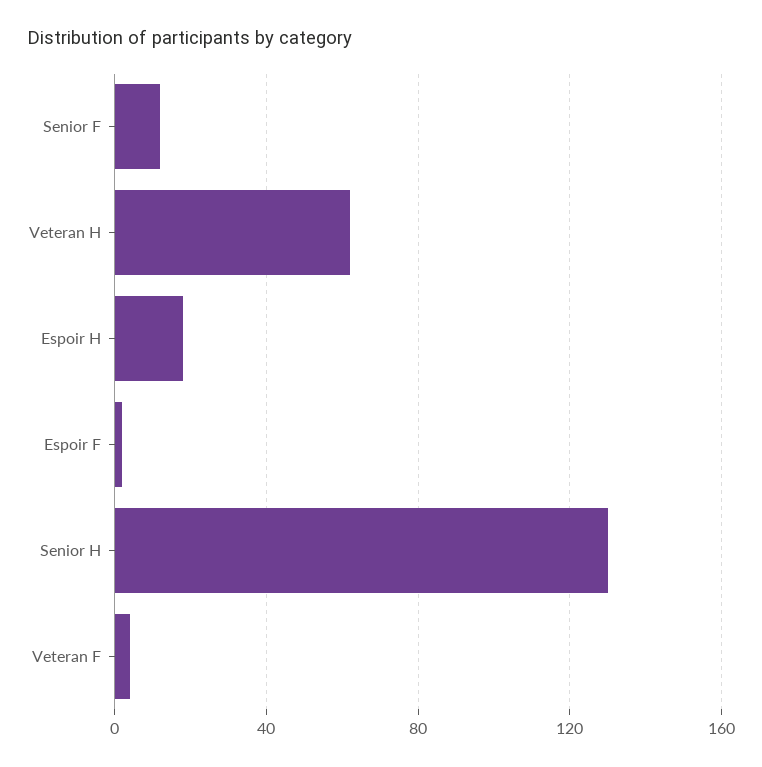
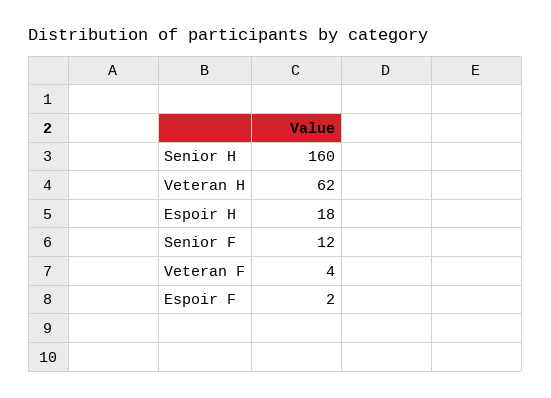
Senior H: 130 -> 160

